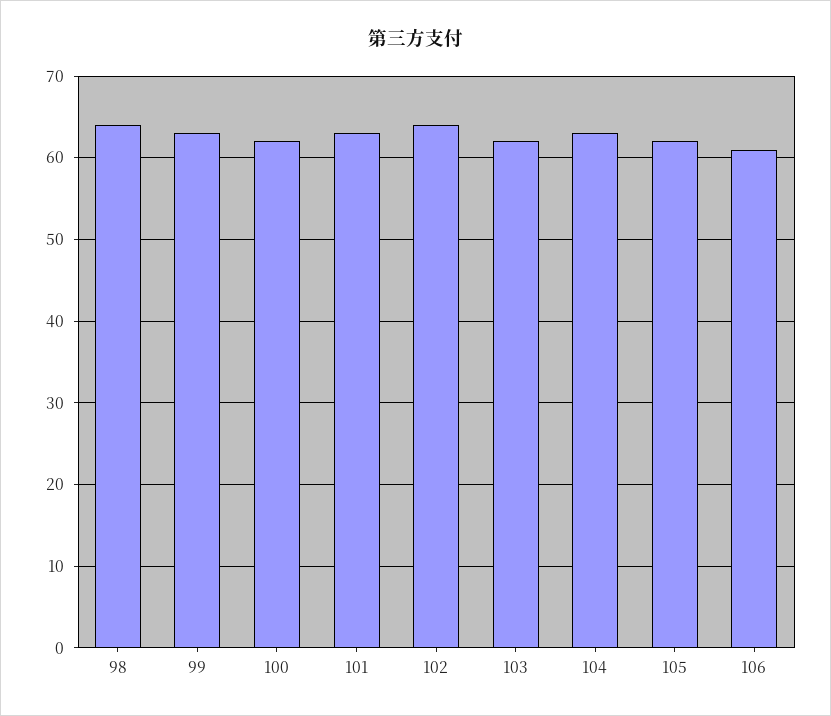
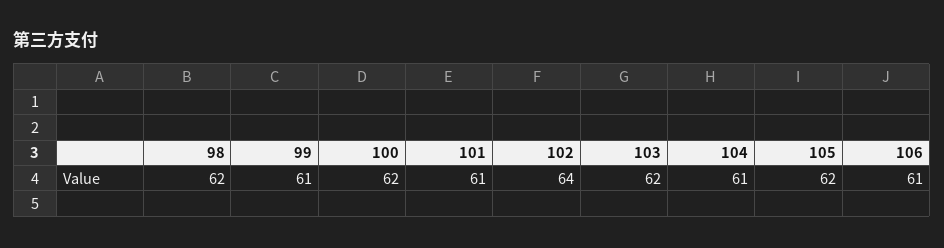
98: 64 -> 62
99: 63 -> 61
101: 63 -> 61
104: 63 -> 61

